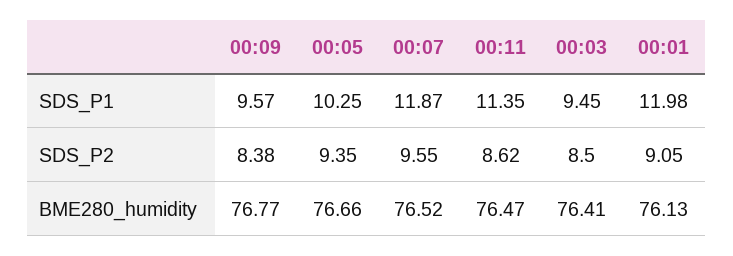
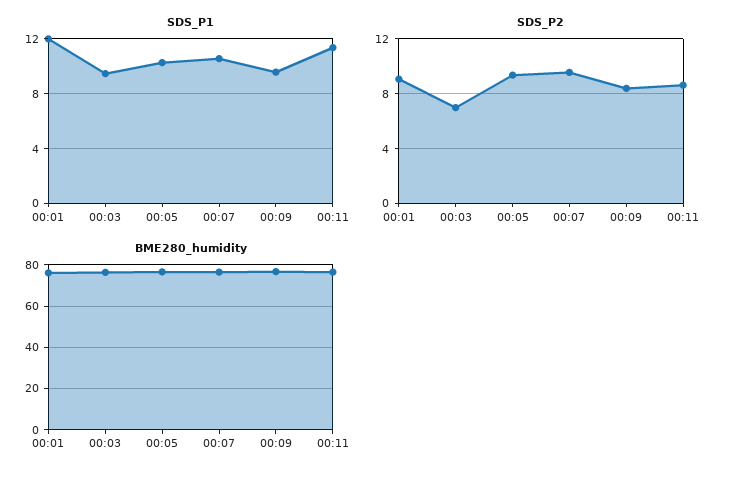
SDS_P1, 00:07: 11.87 -> 10.5
SDS_P2, 00:03: 8.5 -> 7

